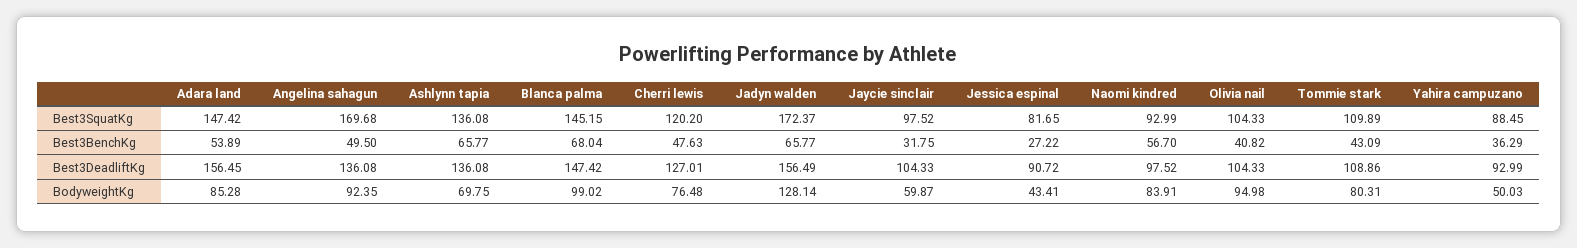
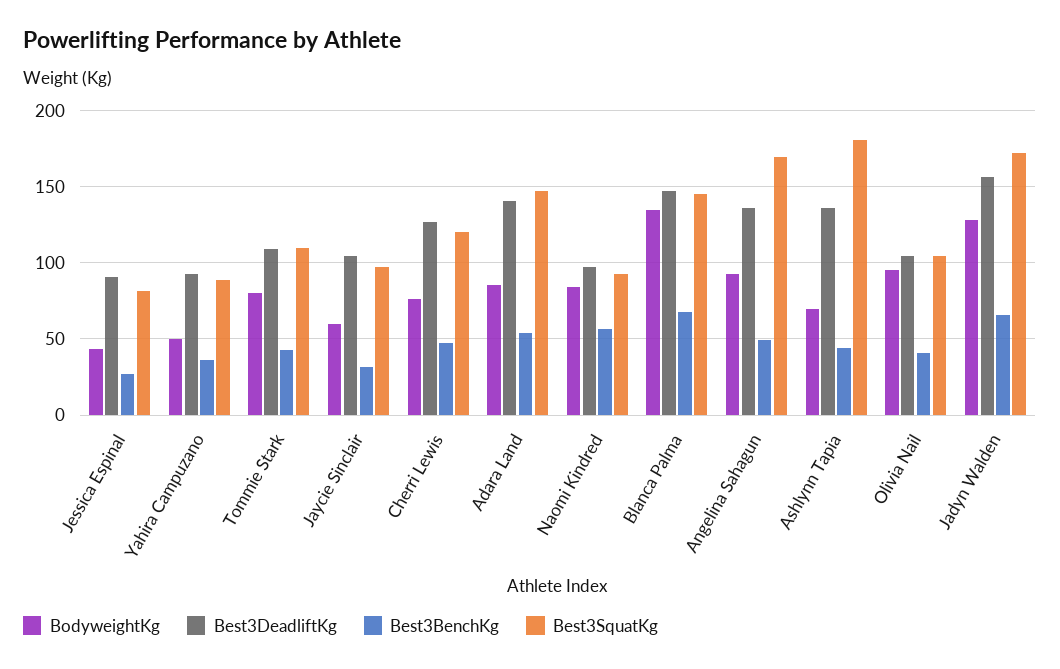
Best3SquatKg, Ashlynn tapia: 136.08 -> 180
Best3BenchKg, Ashlynn tapia: 65.77 -> 45
Best3DeadliftKg, Adara land: 156.45 -> 140
BodyweightKg, Blanca palma: 99.02 -> 135

